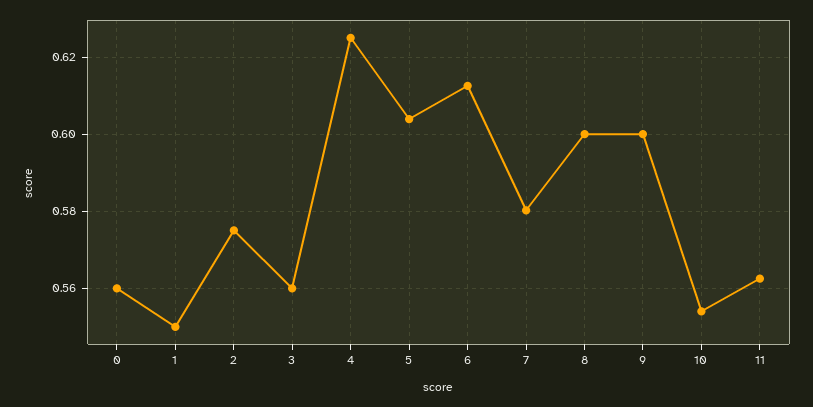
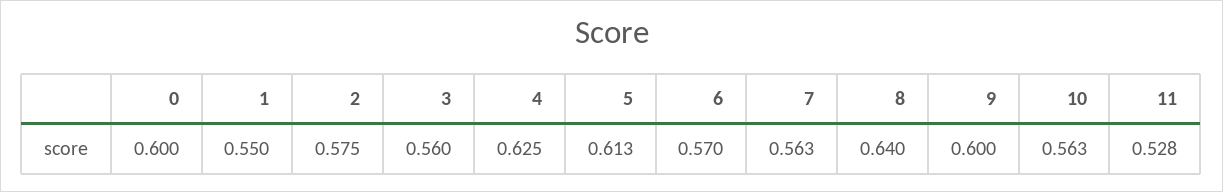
0: 0.56 -> 0.6
5: 0.604 -> 0.613
6: 0.612 -> 0.57
7: 0.58 -> 0.563
8: 0.6 -> 0.64
10: 0.554 -> 0.563
11: 0.562 -> 0.528

